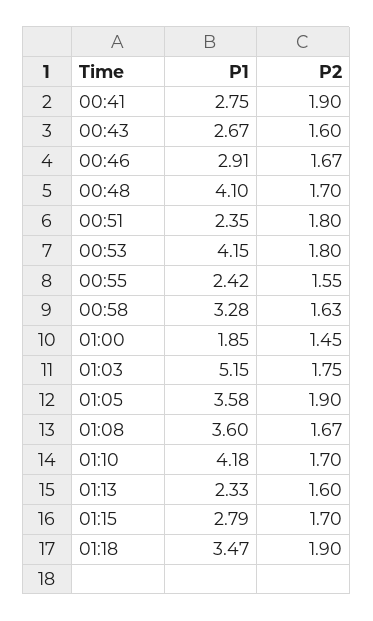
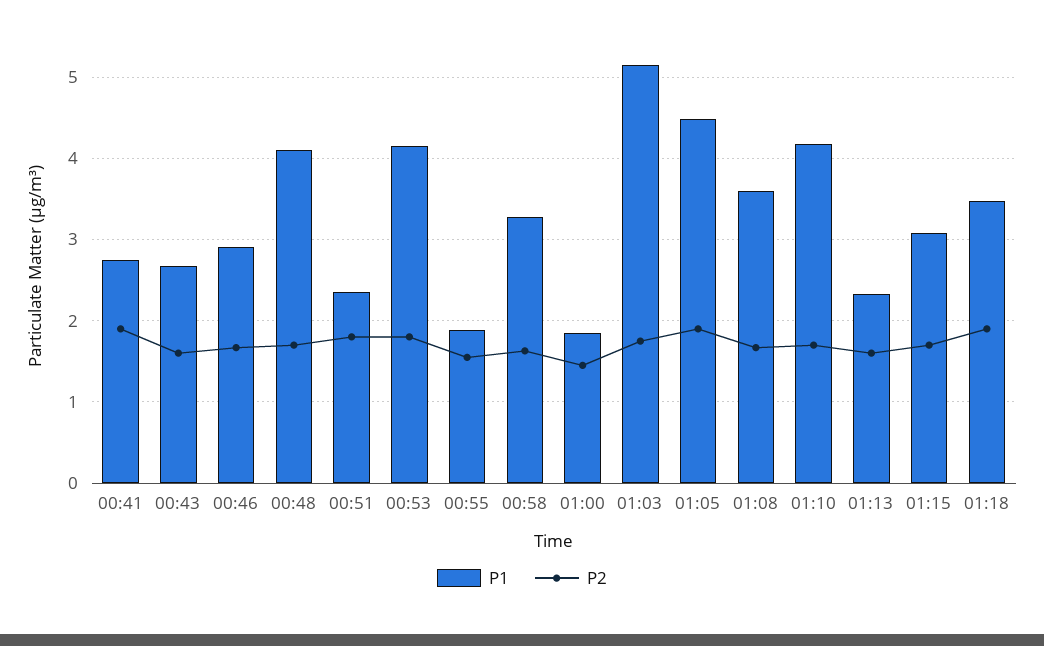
P1, 00:55: 2.42 -> 1.9
P1, 01:05: 3.58 -> 4.5
P1, 01:15: 2.79 -> 3.1

